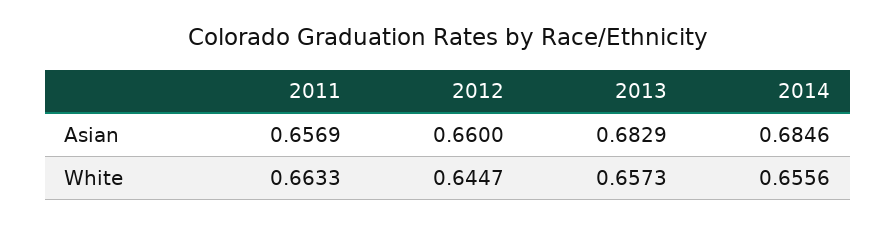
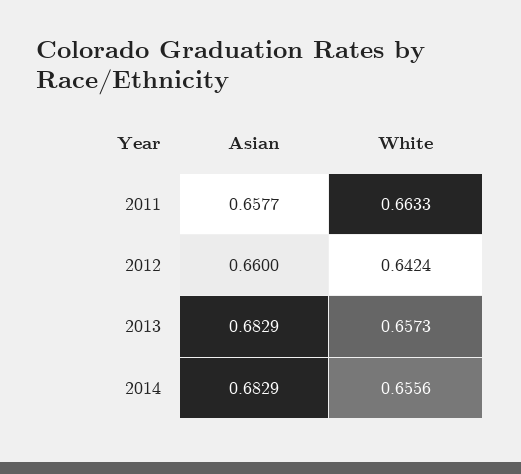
2011, Asian: 0.6569 -> 0.6577
2014, Asian: 0.6846 -> 0.6829
2012, White: 0.6447 -> 0.6424

